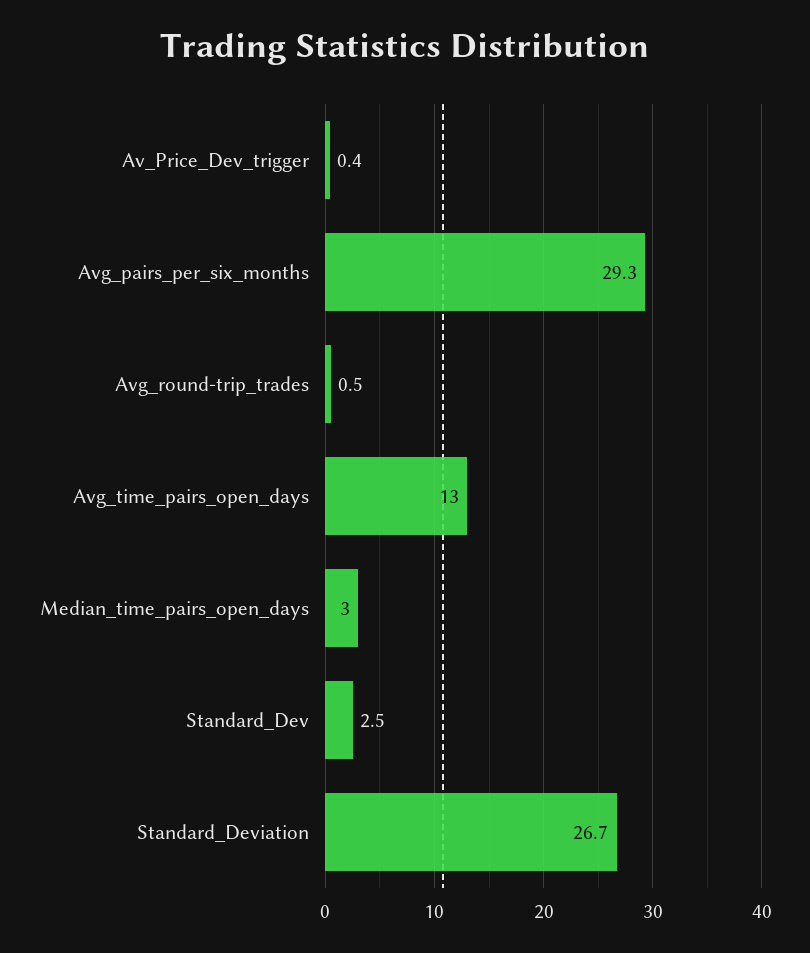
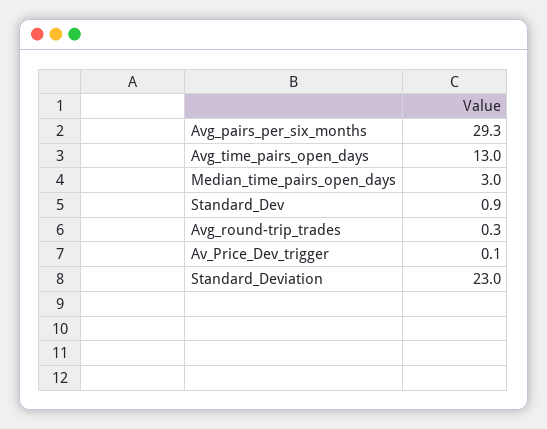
Av_Price_Dev_trigger: 0.4 -> 0.1
Avg_round-trip_trades: 0.5 -> 0.3
Standard_Dev: 2.5 -> 0.9
Standard_Deviation: 26.7 -> 23

